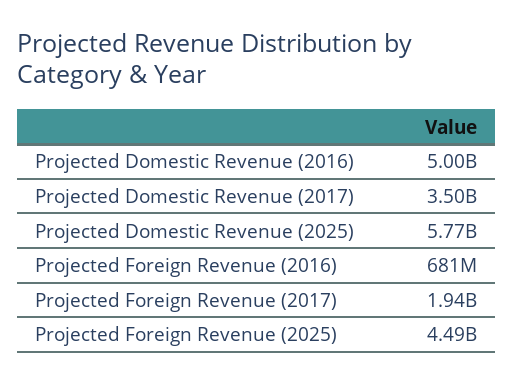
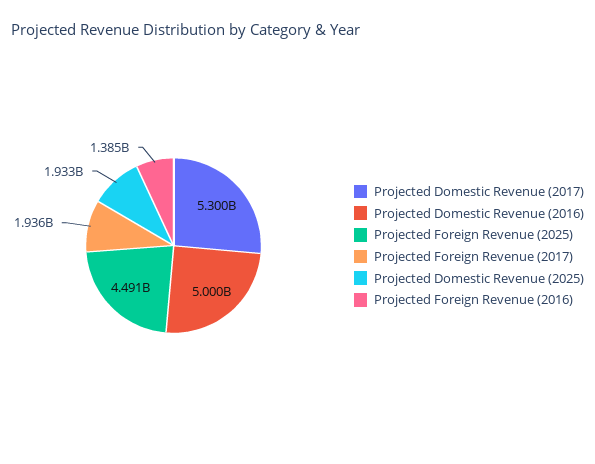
Projected Domestic Revenue (2017): 3500000000 -> 5300000000
Projected Domestic Revenue (2025): 5770000000 -> 1933000000
Projected Foreign Revenue (2016): 681000000 -> 1385000000

